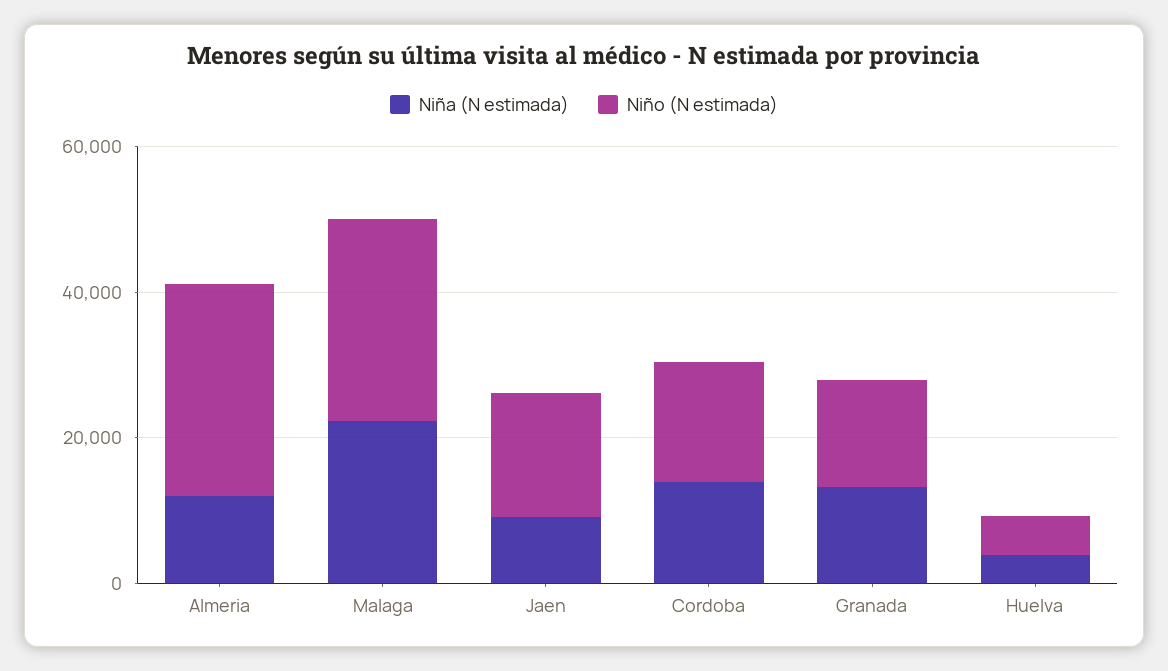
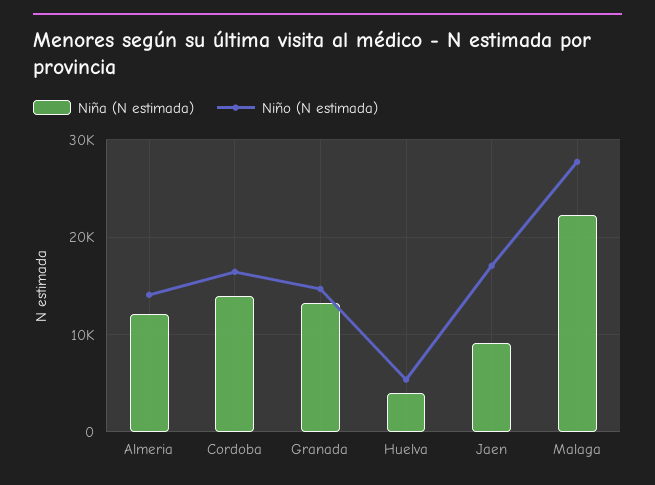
Niño (N estimada), Almeria: 30000 -> 14000

